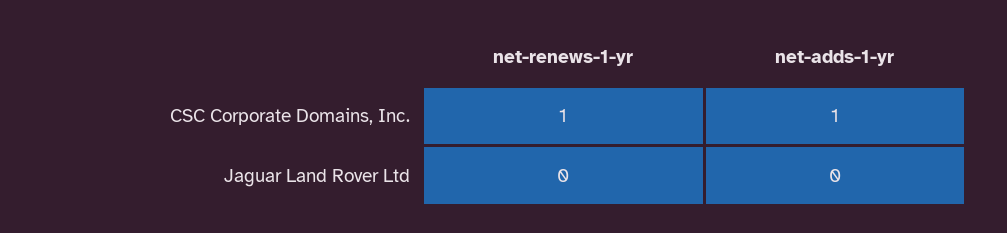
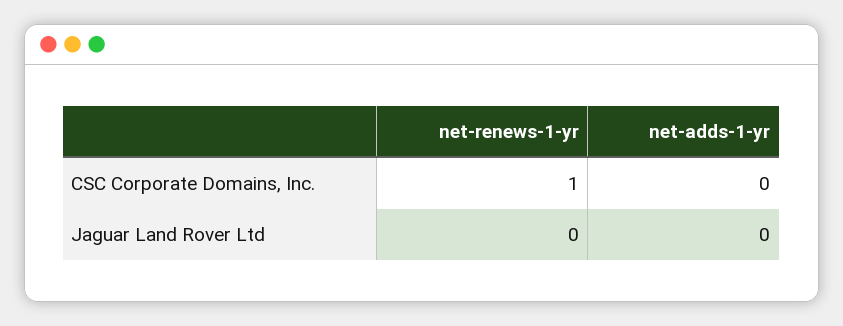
net-adds-1-yr, CSC Corporate Domains, Inc.: 1 -> 0

